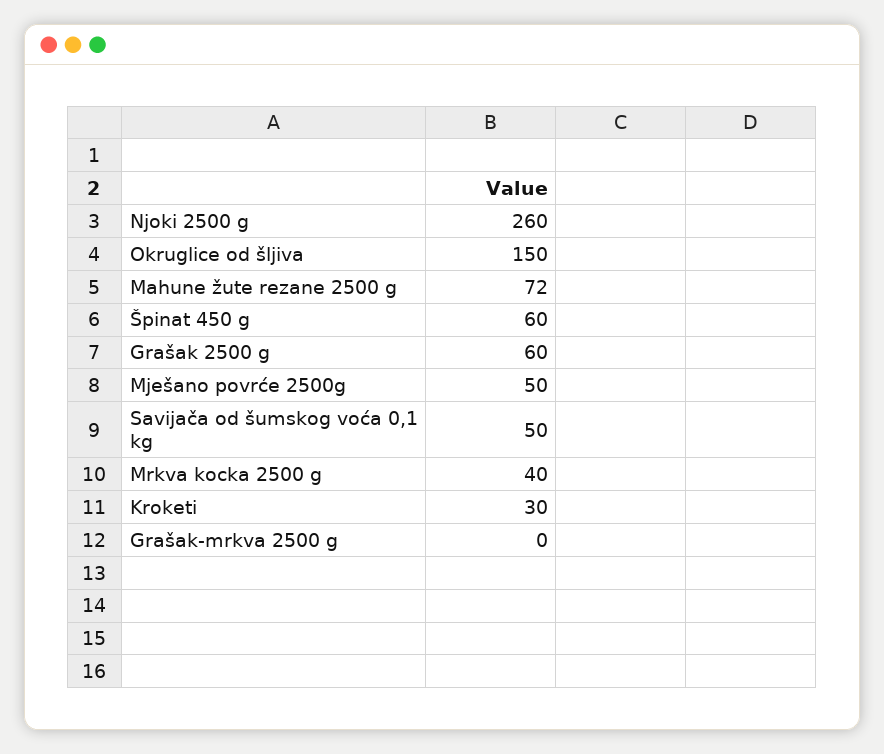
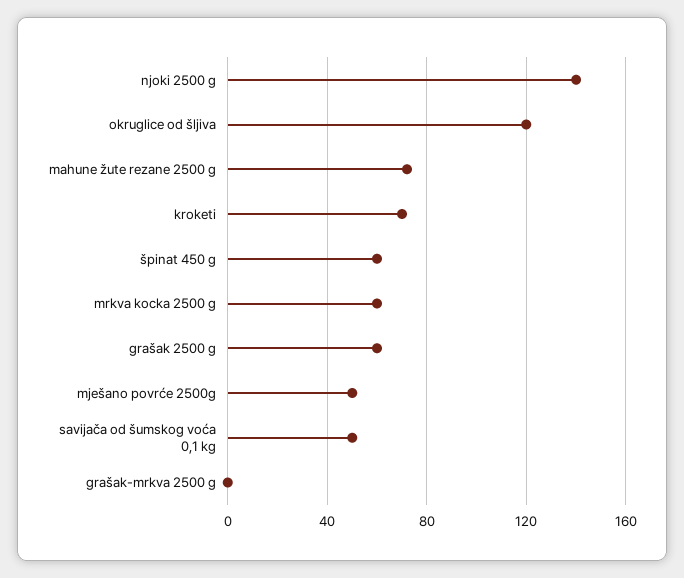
Njoki 2500 g: 260 -> 140
Okruglice od šljiva: 150 -> 120
Mrkva kocka 2500 g: 40 -> 60
Kroketi: 30 -> 70

